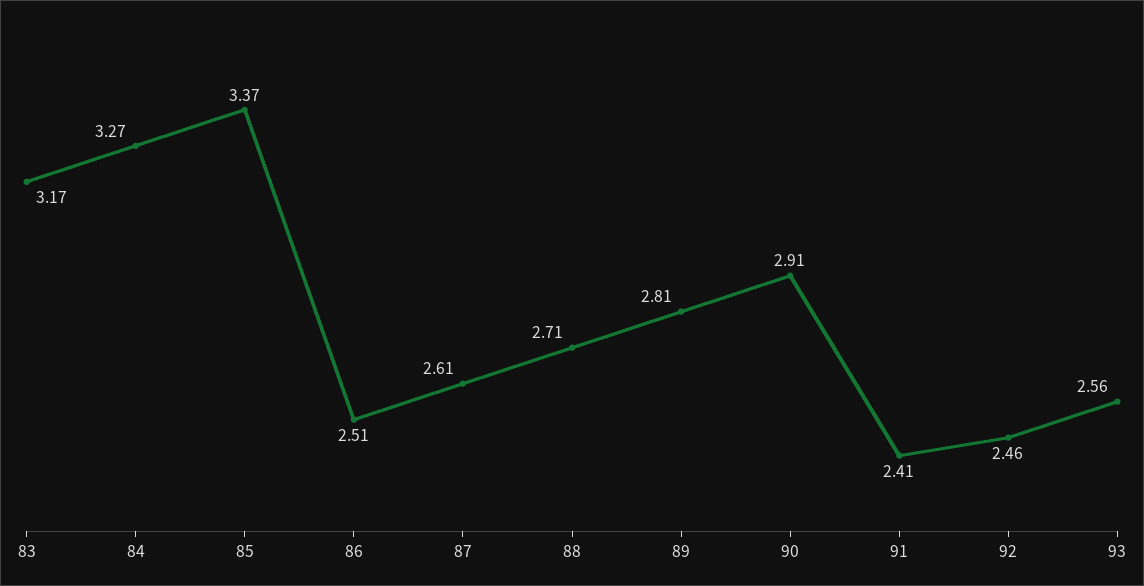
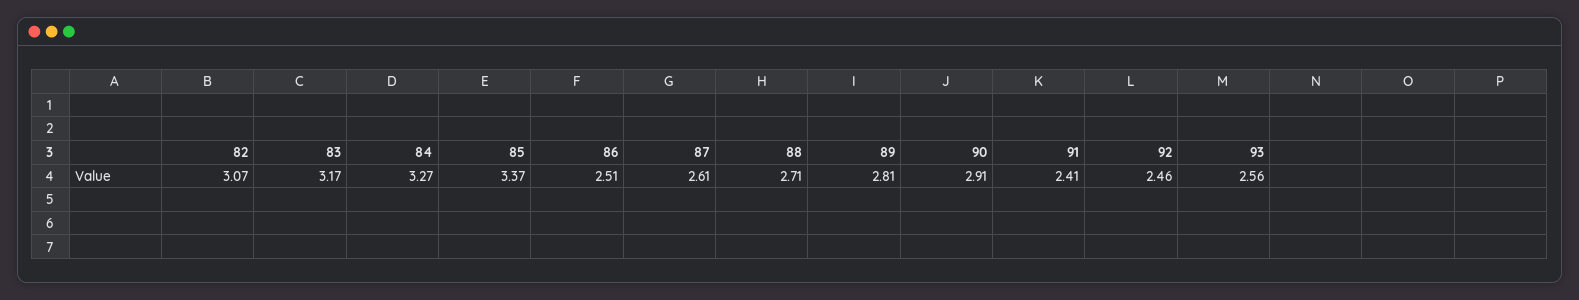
82: none -> 3.07

